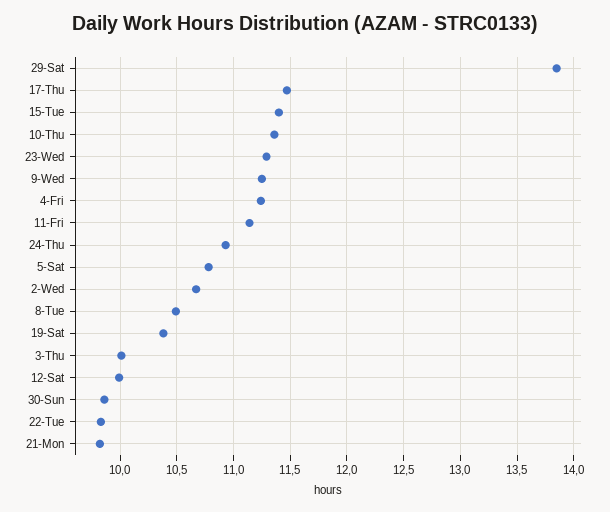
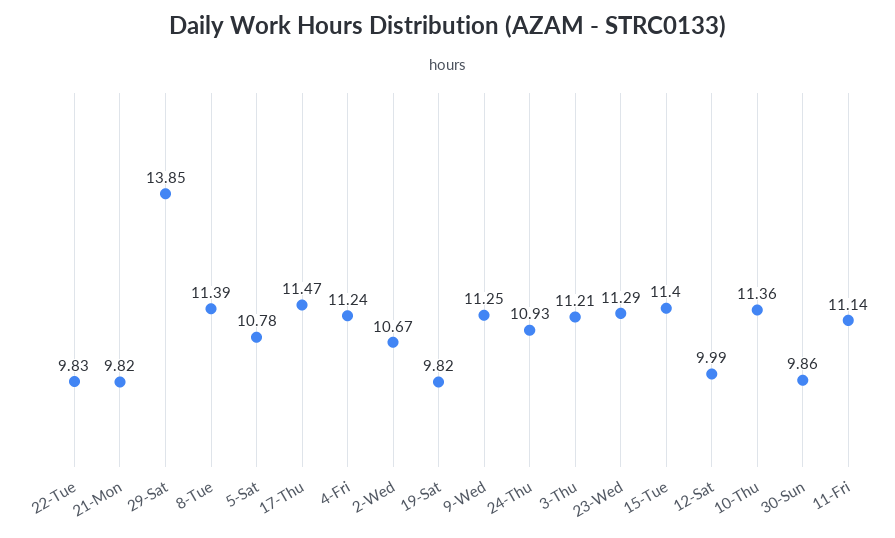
8-Tue: 10.5 -> 11.39
19-Sat: 10.4 -> 9.82
3-Thu: 10 -> 11.21

